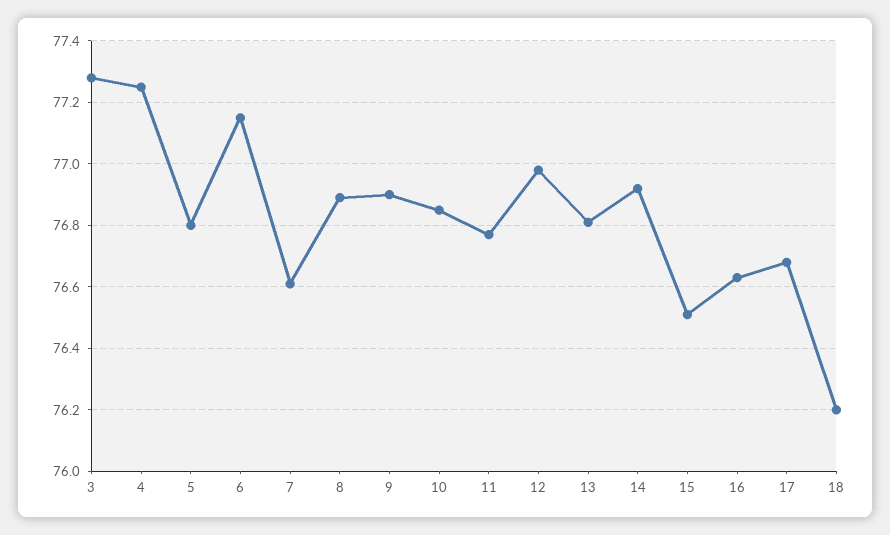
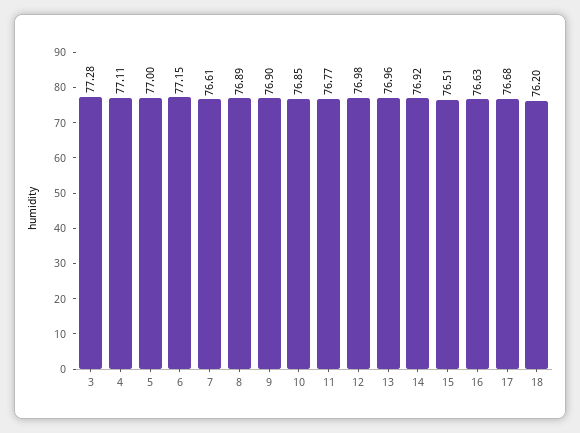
4: 77.25 -> 77.11
5: 76.8 -> 77
13: 76.8 -> 76.96

